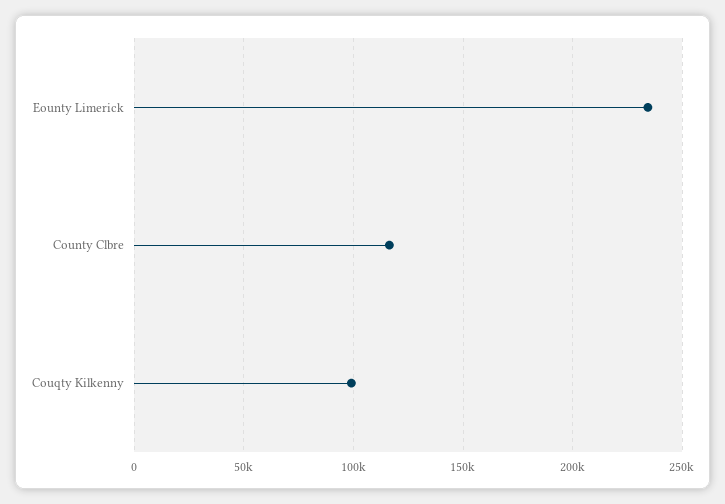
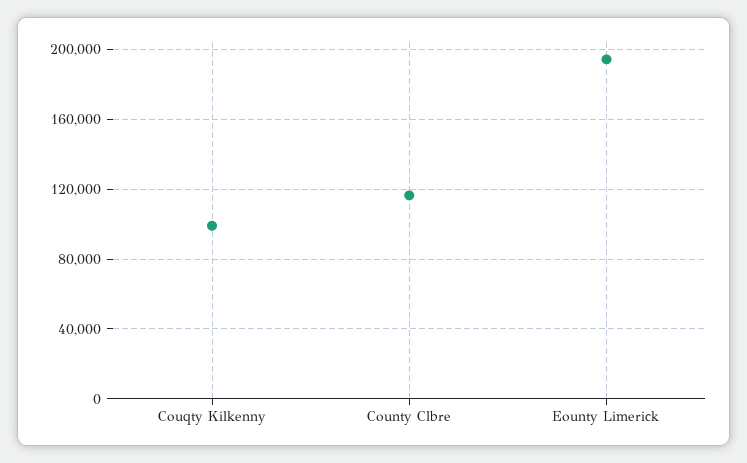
Eounty Limerick: 235000 -> 195000

